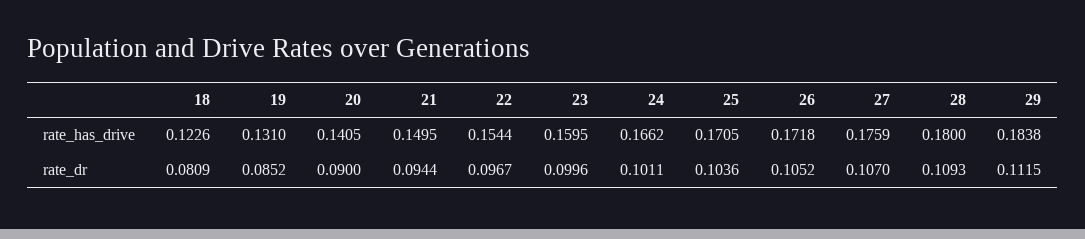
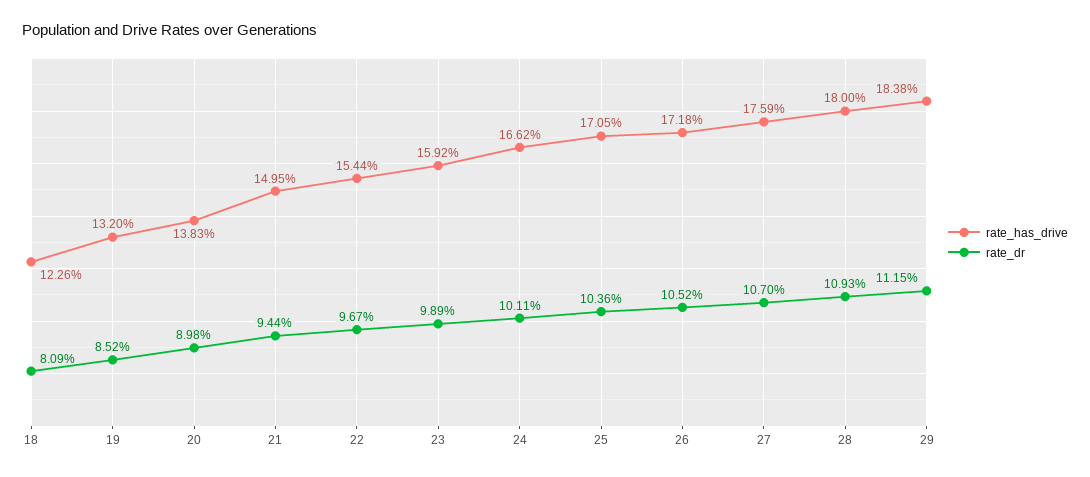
rate_has_drive, 19: 0.131 -> 0.132
rate_has_drive, 20: 0.1405 -> 0.1383
rate_has_drive, 23: 0.1595 -> 0.1592
rate_dr, 20: 0.09 -> 0.0898
rate_dr, 23: 0.0996 -> 0.0989

